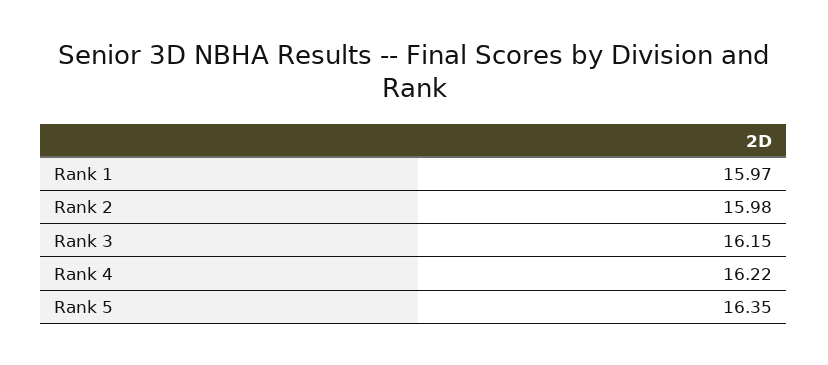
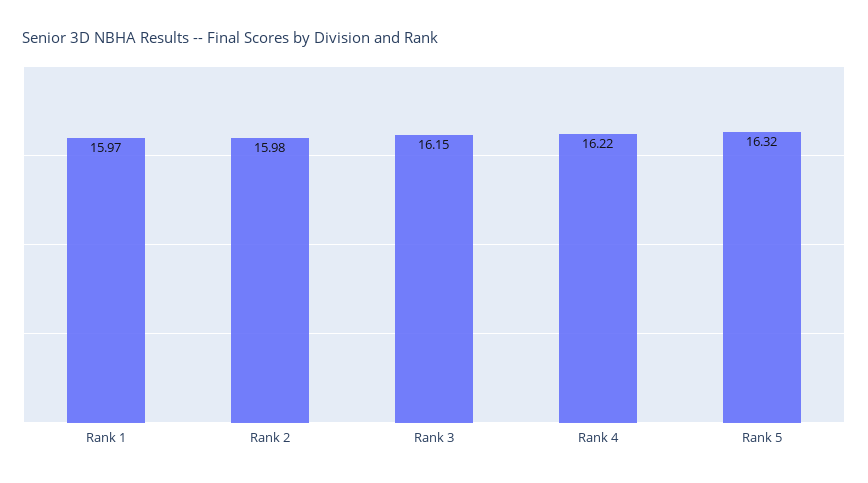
Rank 5: 16.35 -> 16.32

